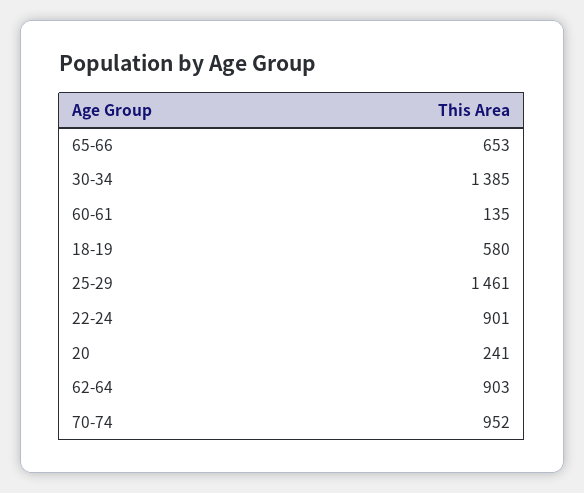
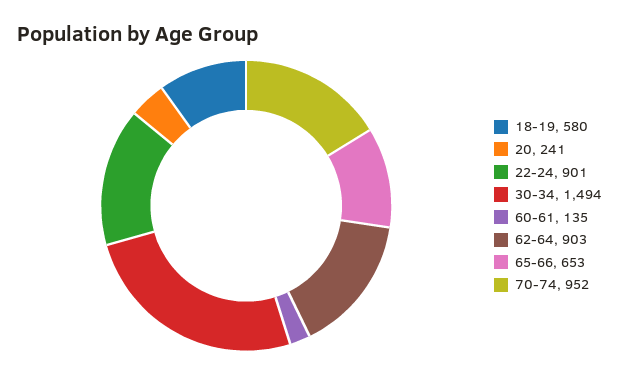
30-34: 1385 -> 1494
25-29: 1461 -> none

